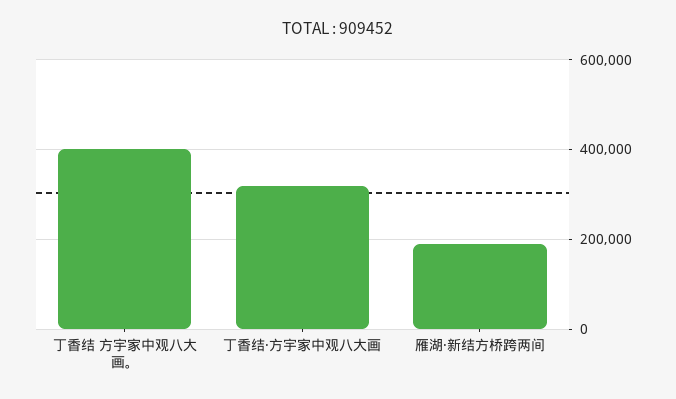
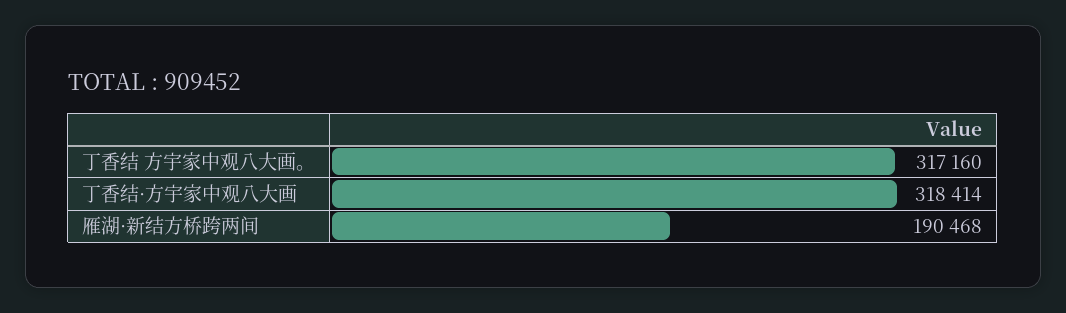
丁香结 方宇家中观八大画。: 400000 -> 317160

